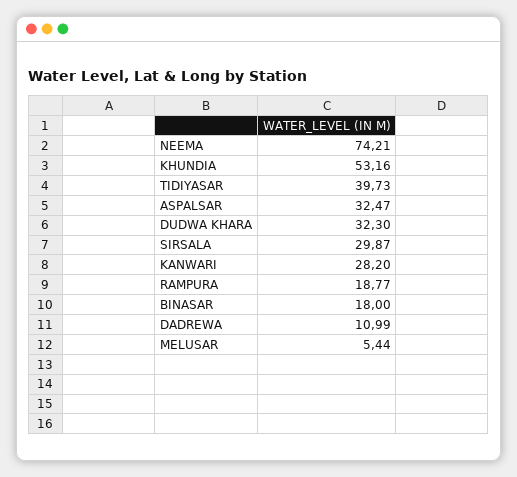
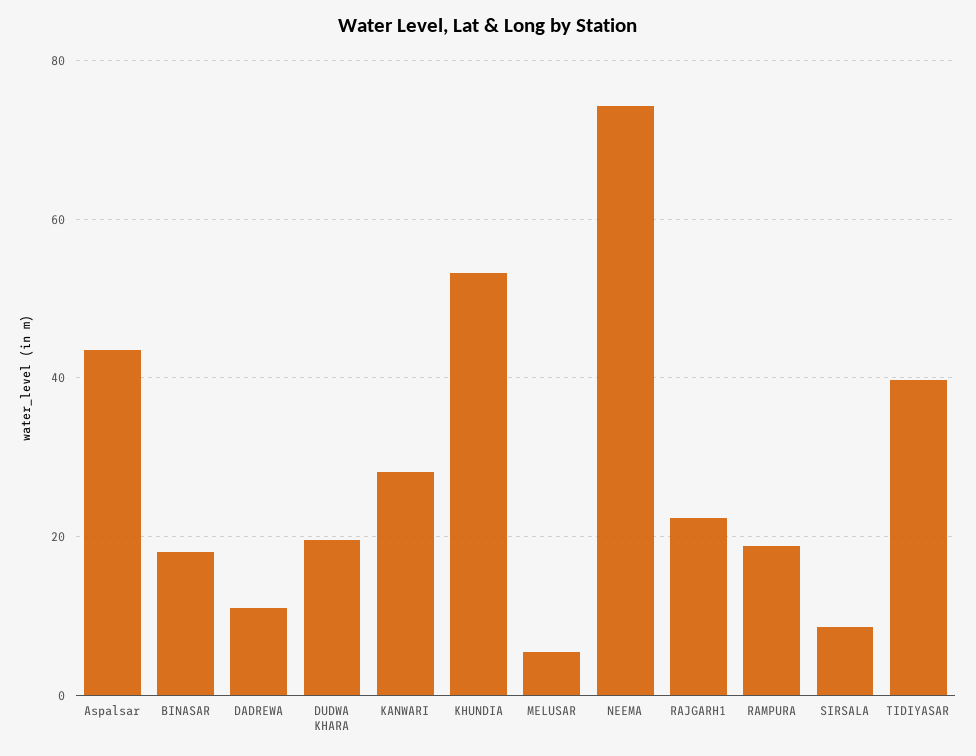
ASPALSAR: 32.47 -> 44
DUDWA KHARA: 32.3 -> 20
SIRSALA: 29.87 -> 8
RAJGARH1: none -> 22

